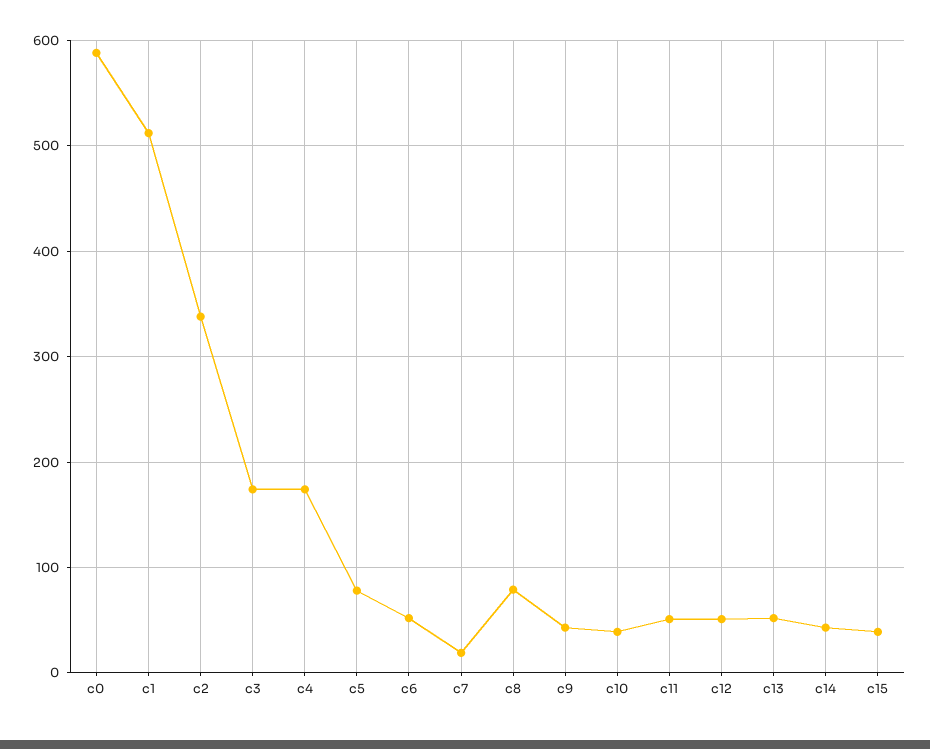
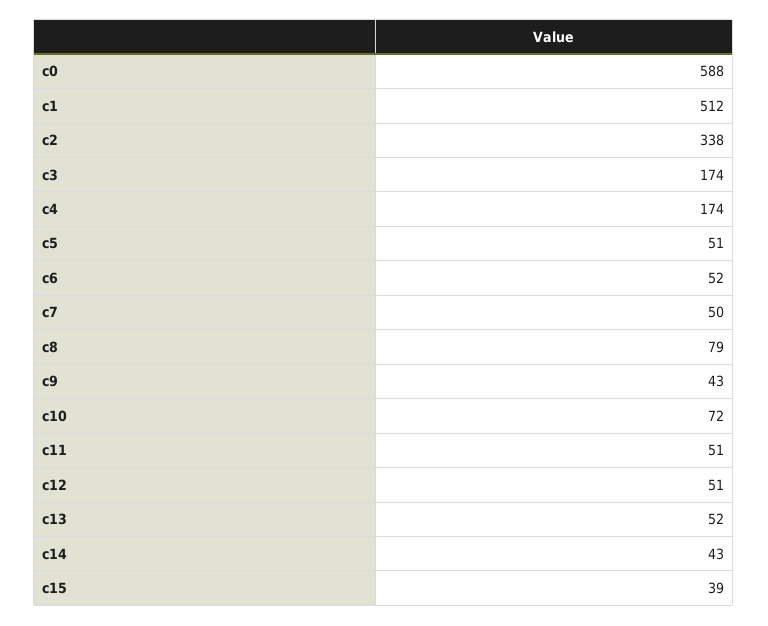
c5: 80 -> 51
c7: 20 -> 50
c10: 40 -> 72

